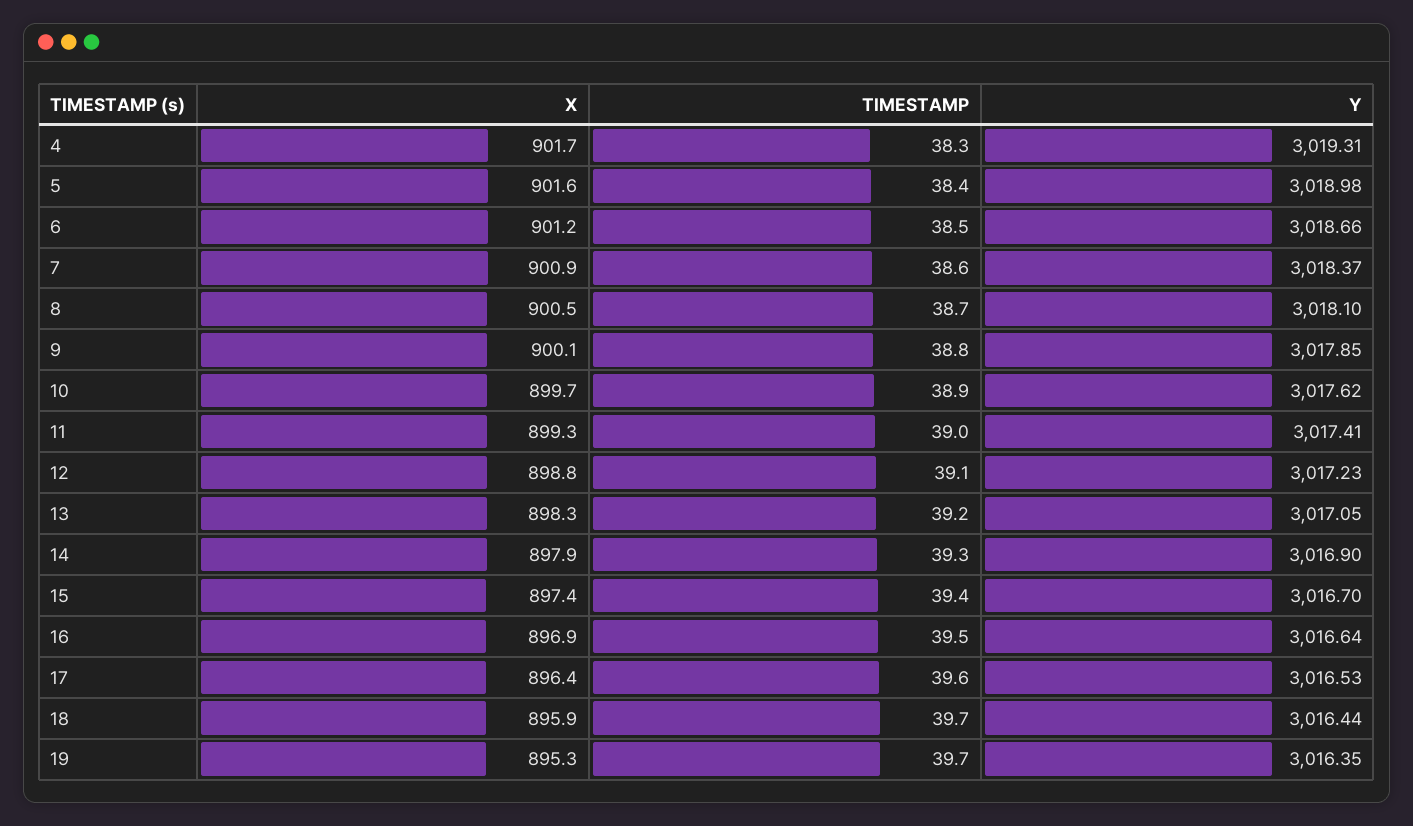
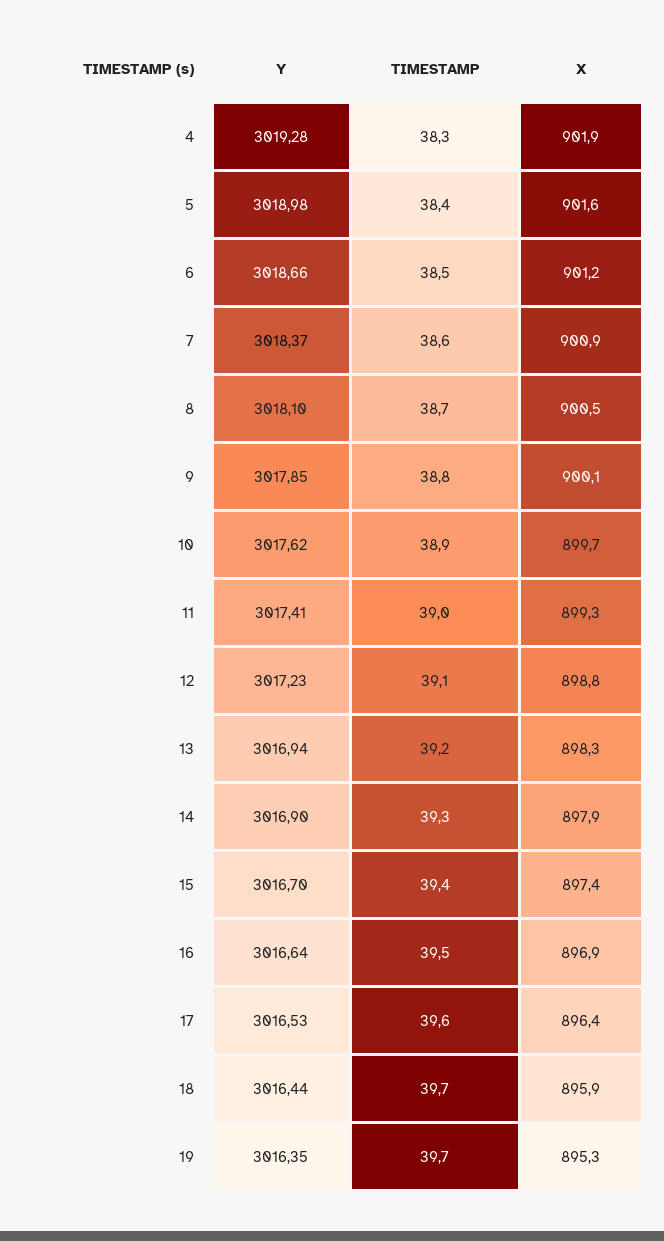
X, 4: 901.7 -> 901.9
Y, 4: 3019.31 -> 3019.28
Y, 13: 3017.05 -> 3016.94

